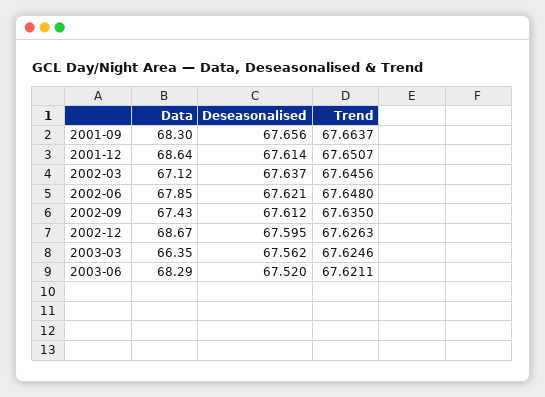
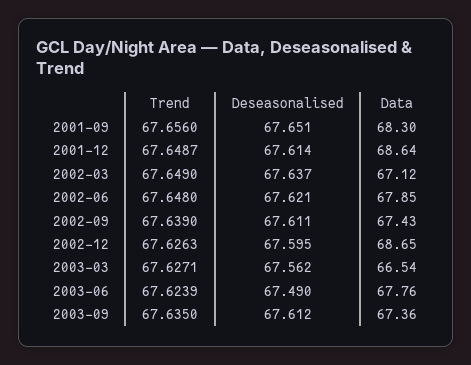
Deseasonalised, 2001-09: 67.656 -> 67.651
Trend, 2001-09: 67.6637 -> 67.656
Trend, 2001-12: 67.6507 -> 67.6487
Trend, 2002-03: 67.6456 -> 67.649
Deseasonalised, 2002-09: 67.612 -> 67.611
Trend, 2002-09: 67.635 -> 67.639
Data, 2002-12: 68.67 -> 68.65
Data, 2003-03: 66.35 -> 66.54
Trend, 2003-03: 67.6246 -> 67.6271
Data, 2003-06: 68.29 -> 67.76
Deseasonalised, 2003-06: 67.52 -> 67.49
Trend, 2003-06: 67.6211 -> 67.6239
Trend, 2003-09: none -> 67.635
Deseasonalised, 2003-09: none -> 67.612
Data, 2003-09: none -> 67.36

